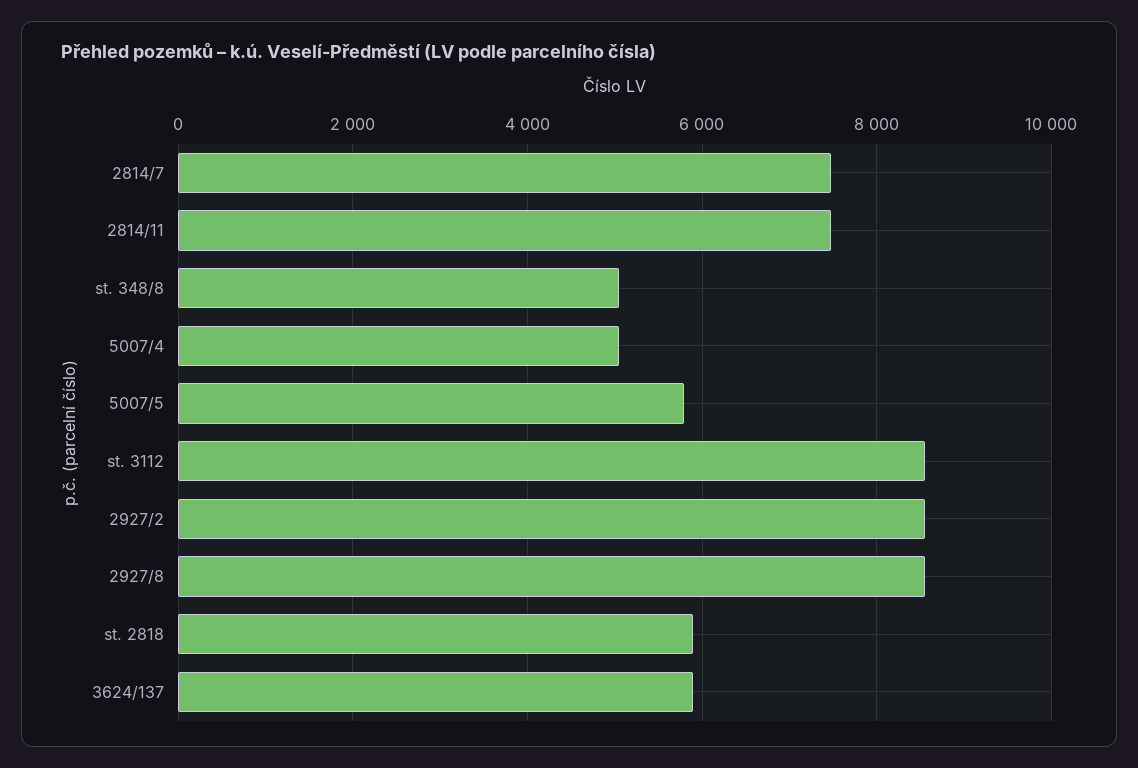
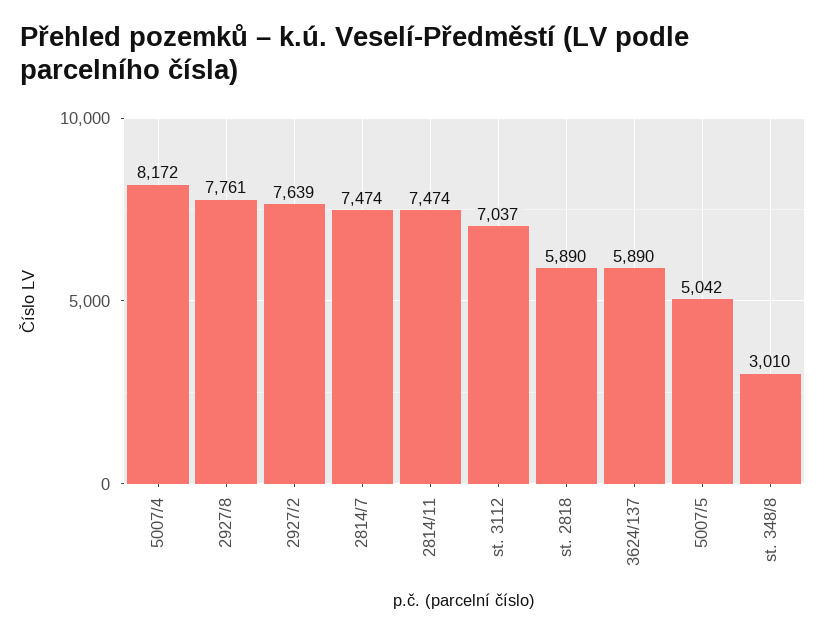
st. 348/8: 5000 -> 3010
5007/4: 5000 -> 8172
5007/5: 5800 -> 5042
st. 3112: 8600 -> 7037
2927/2: 8600 -> 7639
2927/8: 8600 -> 7761

